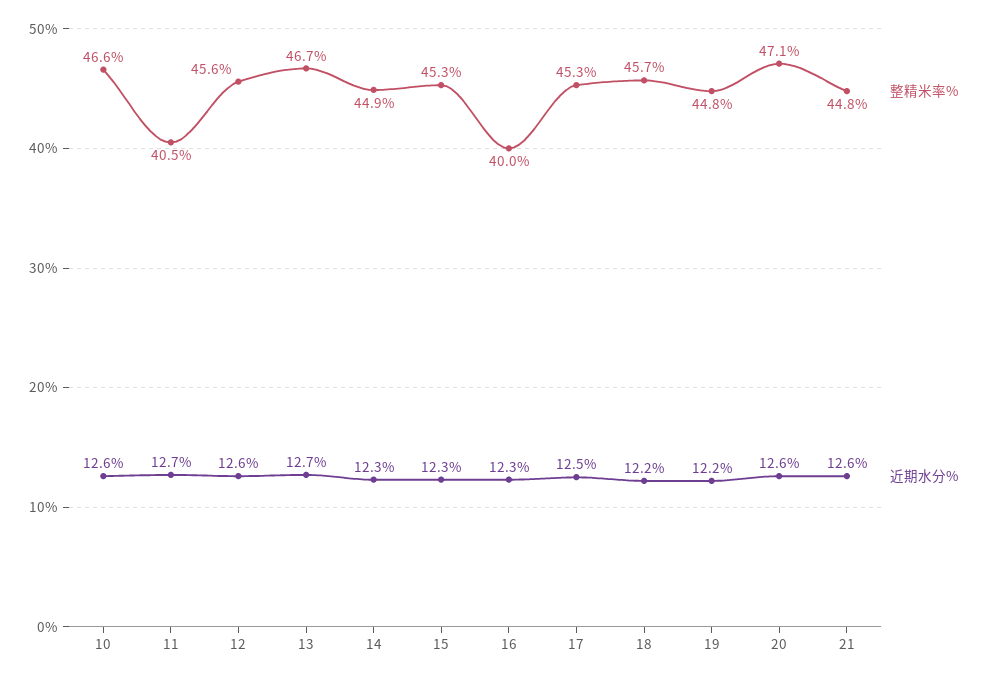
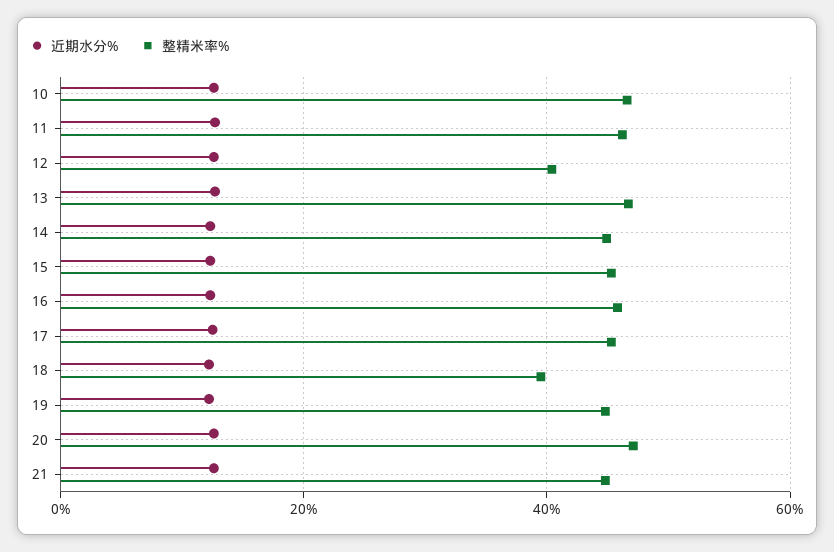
整精米率%, 11: 40.5 -> 46
整精米率%, 12: 45.6 -> 40
整精米率%, 16: 40 -> 46
整精米率%, 18: 45.7 -> 40

